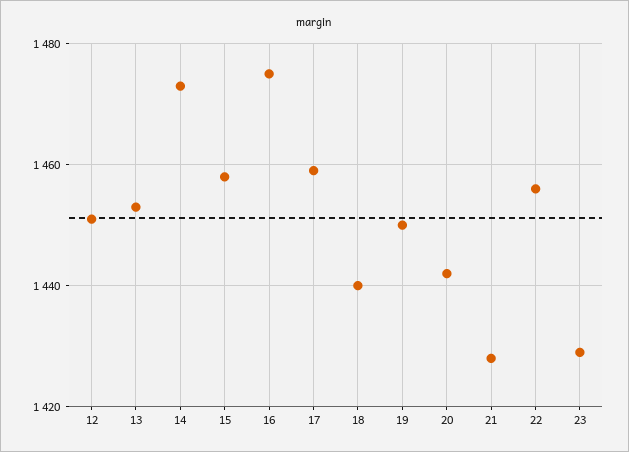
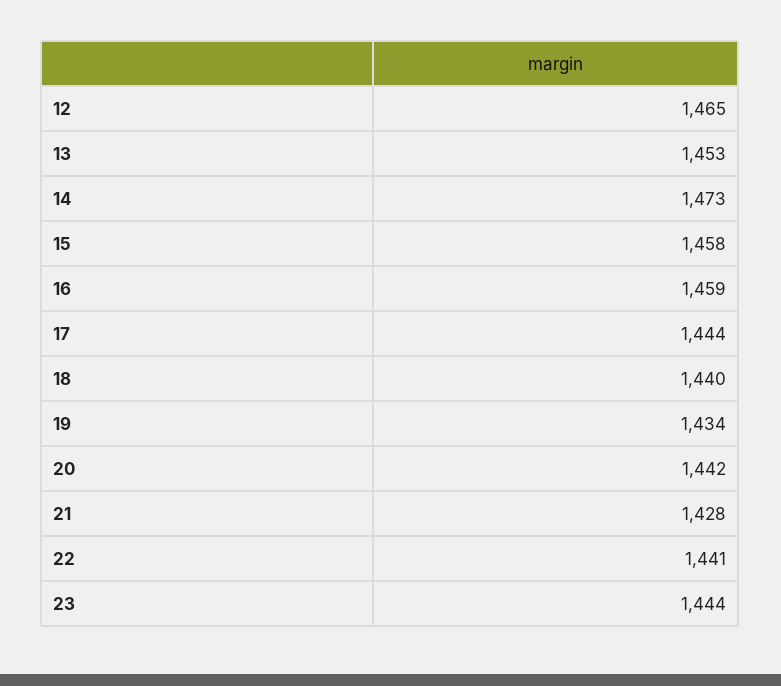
12: 1450 -> 1465
16: 1475 -> 1459
17: 1460 -> 1444
19: 1450 -> 1434
22: 1455 -> 1441
23: 1430 -> 1444

